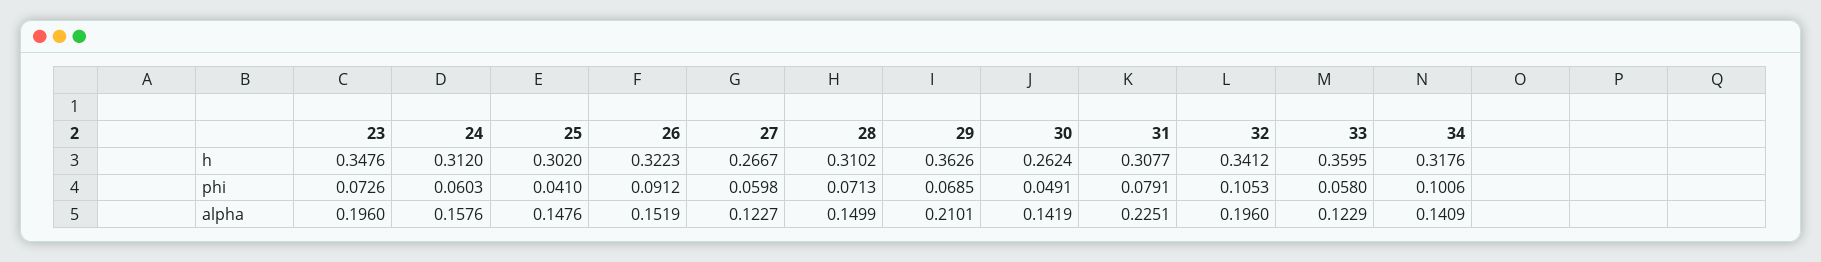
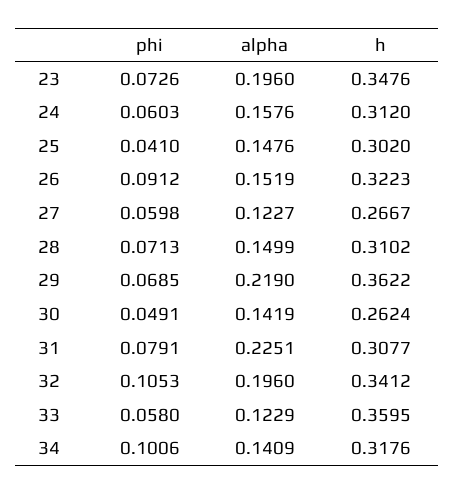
29, h: 0.3626 -> 0.3622
29, alpha: 0.2101 -> 0.219

